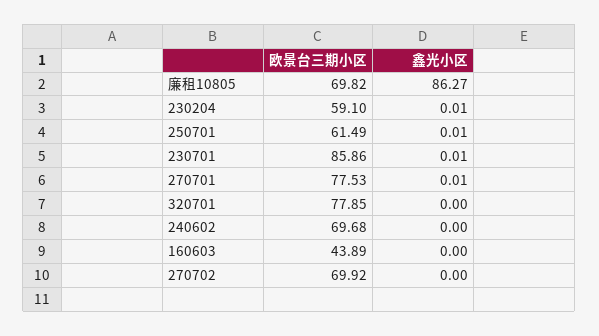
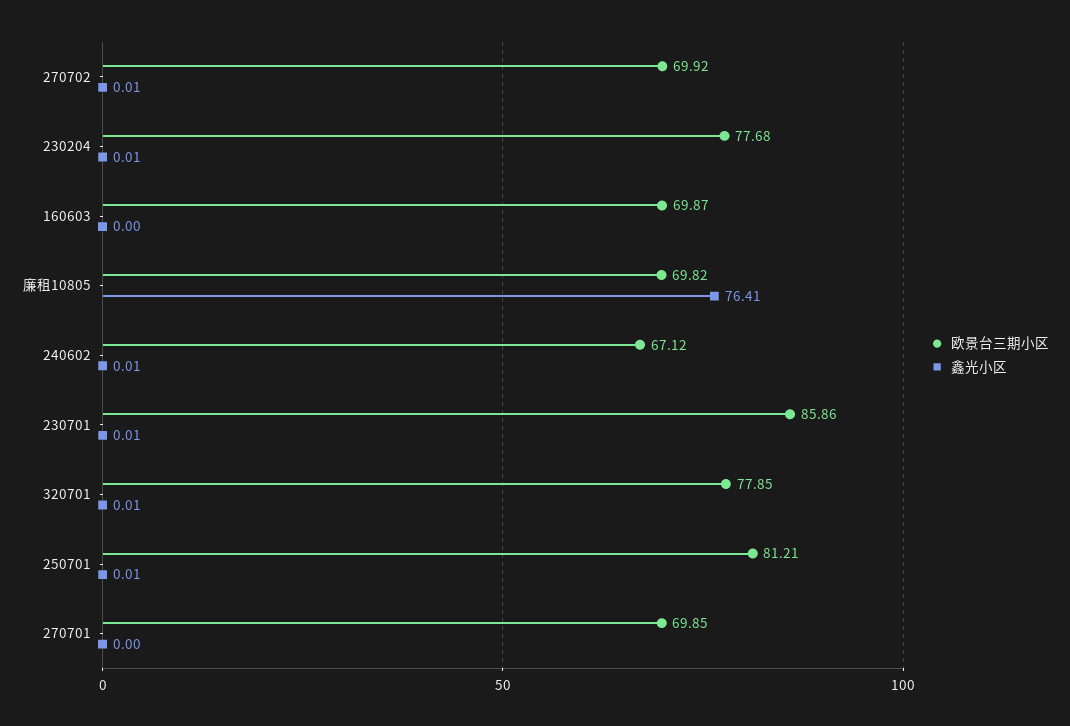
鑫光小区, 廉租10805: 86.27 -> 76.41
欧景台三期小区, 230204: 59.1 -> 77.68
欧景台三期小区, 250701: 61.49 -> 81.21
欧景台三期小区, 270701: 77.53 -> 69.85
鑫光小区, 270701: 0.01 -> 0
鑫光小区, 320701: 0 -> 0.01
欧景台三期小区, 240602: 69.68 -> 67.12
鑫光小区, 240602: 0 -> 0.01
欧景台三期小区, 160603: 43.89 -> 69.87
鑫光小区, 270702: 0 -> 0.01

